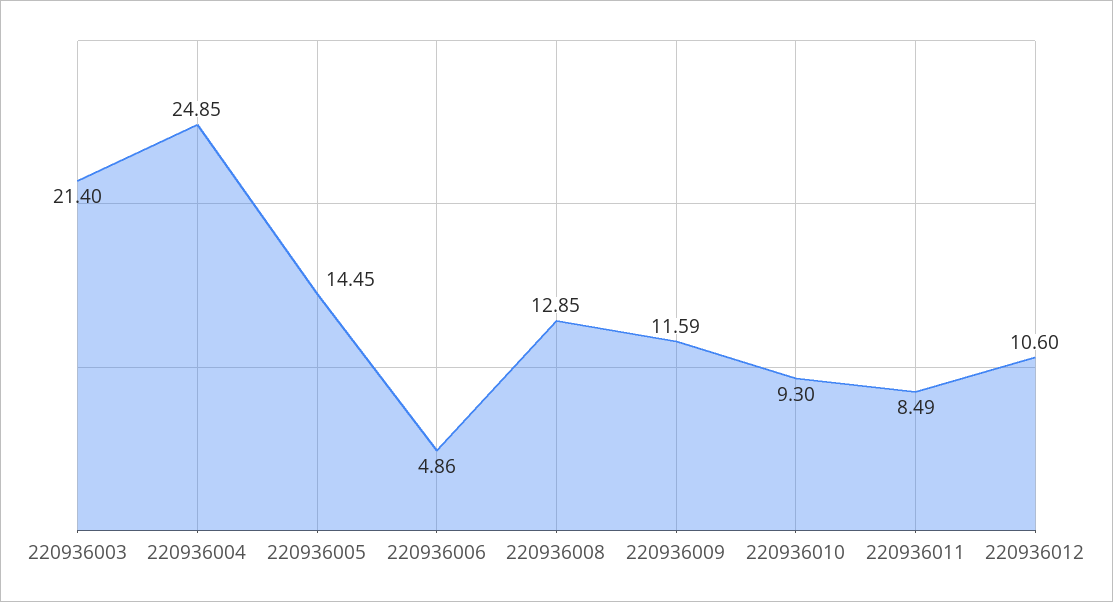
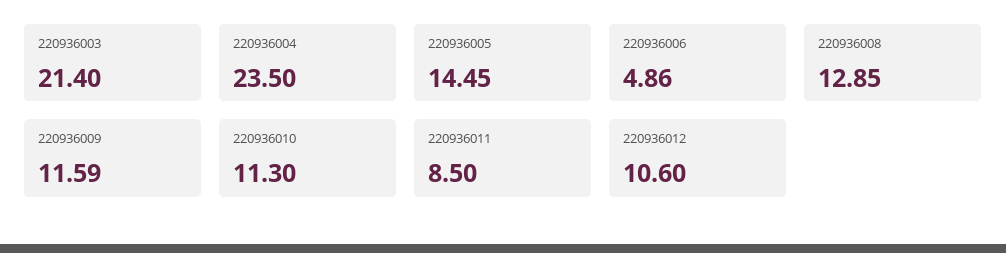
220936004: 24.85 -> 23.5
220936010: 9.3 -> 11.3
220936011: 8.49 -> 8.5

